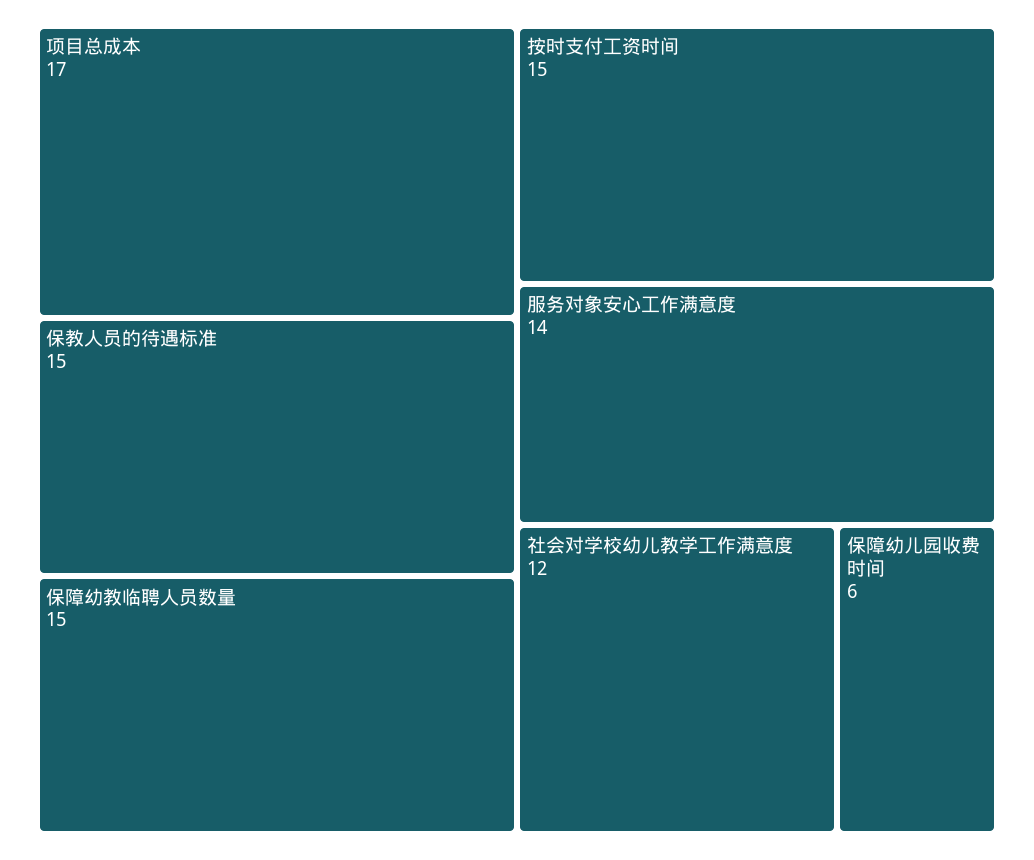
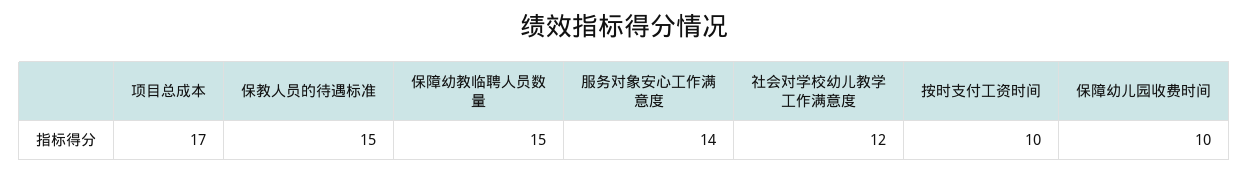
按时支付工资时间: 15 -> 10
保障幼儿园收费时间: 6 -> 10

